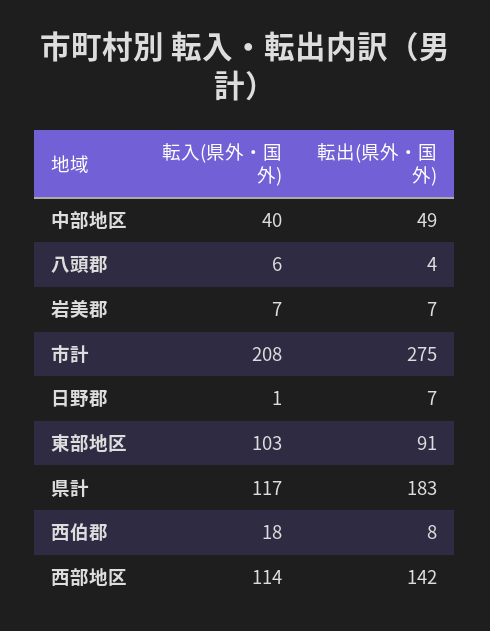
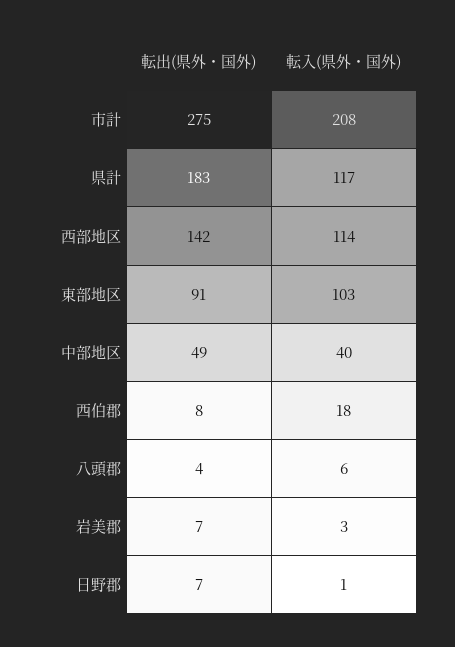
転入(県外・国外), 岩美郡: 7 -> 3

